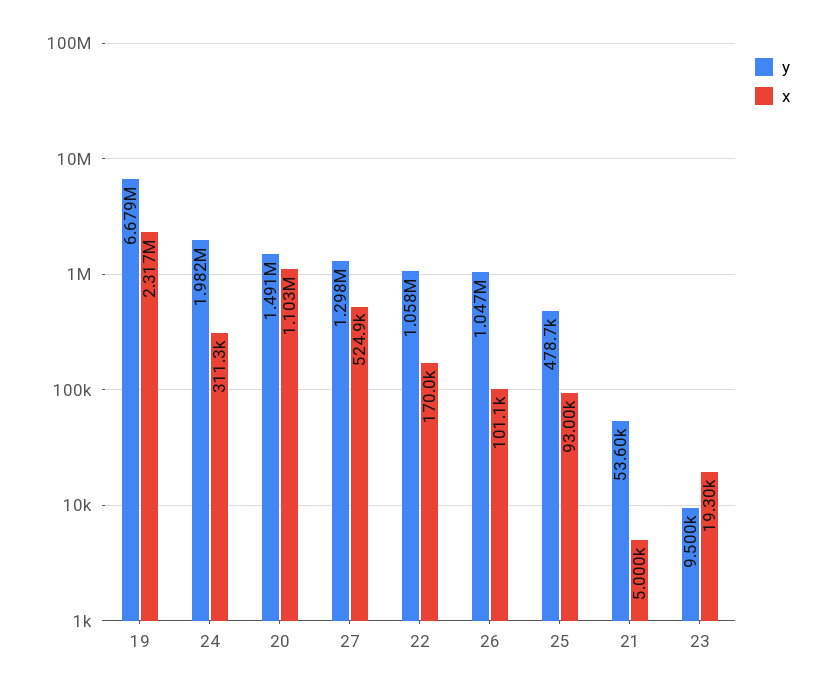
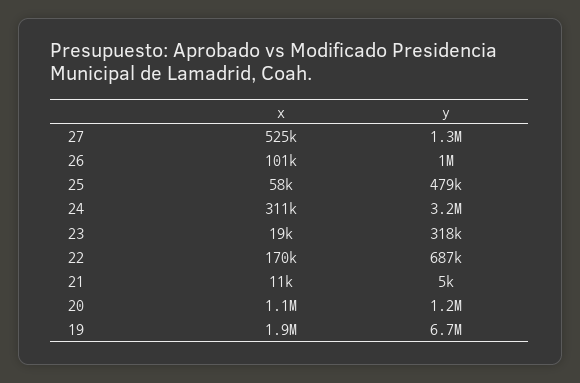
x, 19: 2317000 -> 1900000
y, 24: 1982000 -> 3200000
y, 20: 1491000 -> 1200000
y, 22: 1058000 -> 687000
x, 25: 93000 -> 58000
y, 21: 53600 -> 5000
x, 21: 5000 -> 11000
y, 23: 9500 -> 318000

